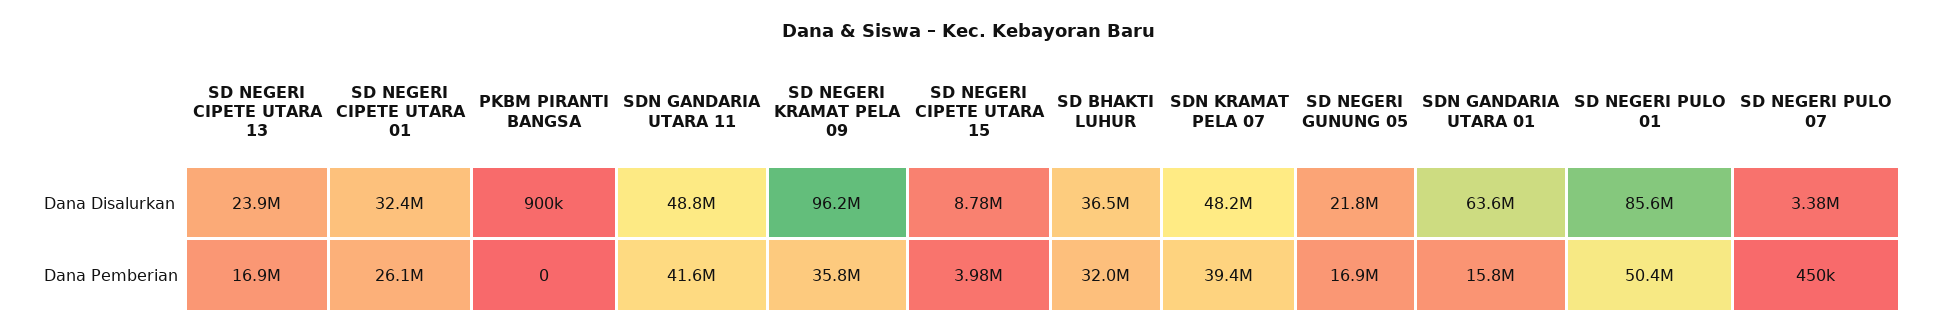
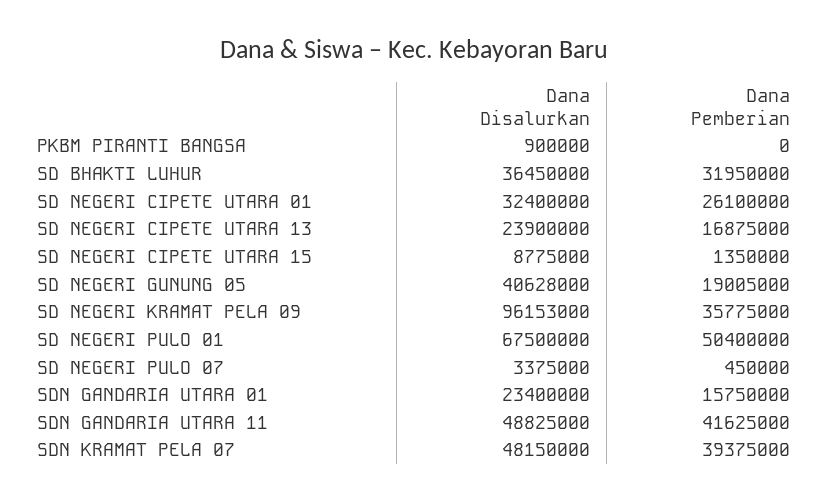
SD NEGERI GUNUNG 05, Dana Disalurkan: 21800000 -> 40628000
SDN GANDARIA UTARA 01, Dana Disalurkan: 63600000 -> 23400000
SD NEGERI PULO 01, Dana Disalurkan: 85600000 -> 67500000
SD NEGERI CIPETE UTARA 15, Dana Pemberian: 3980000 -> 1350000
SD NEGERI GUNUNG 05, Dana Pemberian: 16900000 -> 19005000

